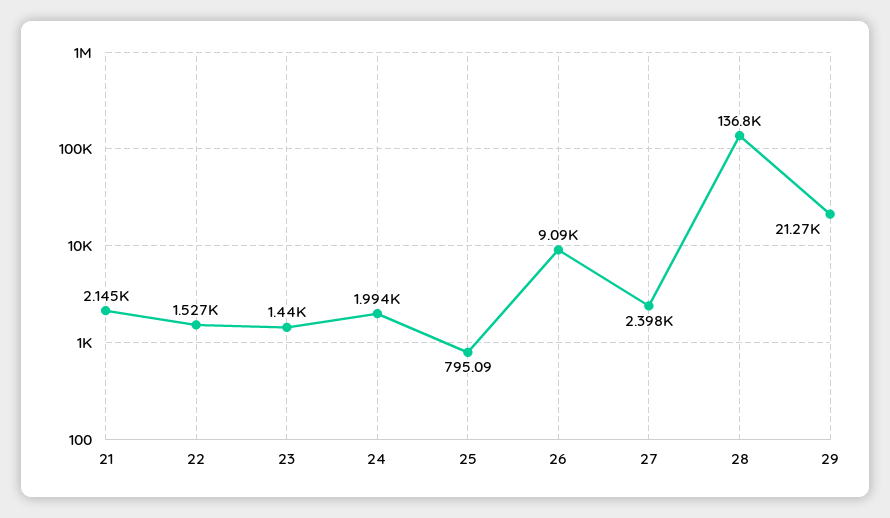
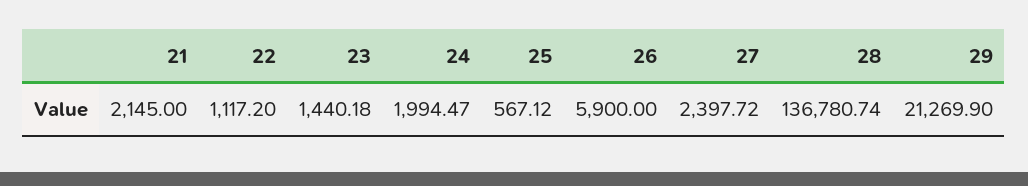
22: 1527 -> 1117.2
25: 795.09 -> 567.12
26: 9090 -> 5900

